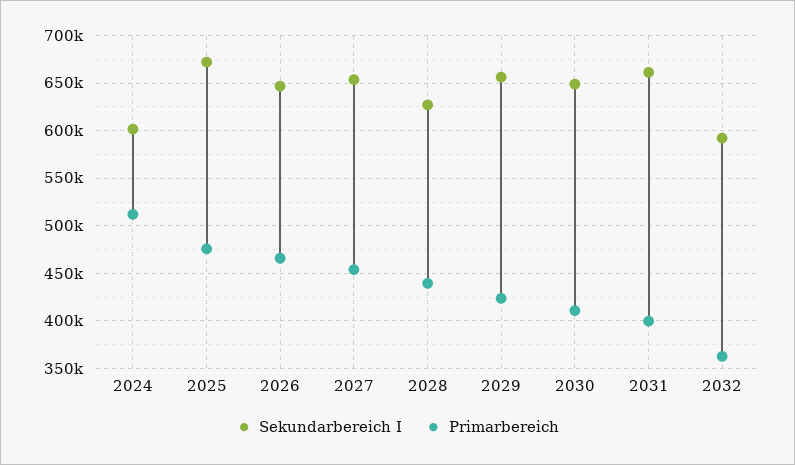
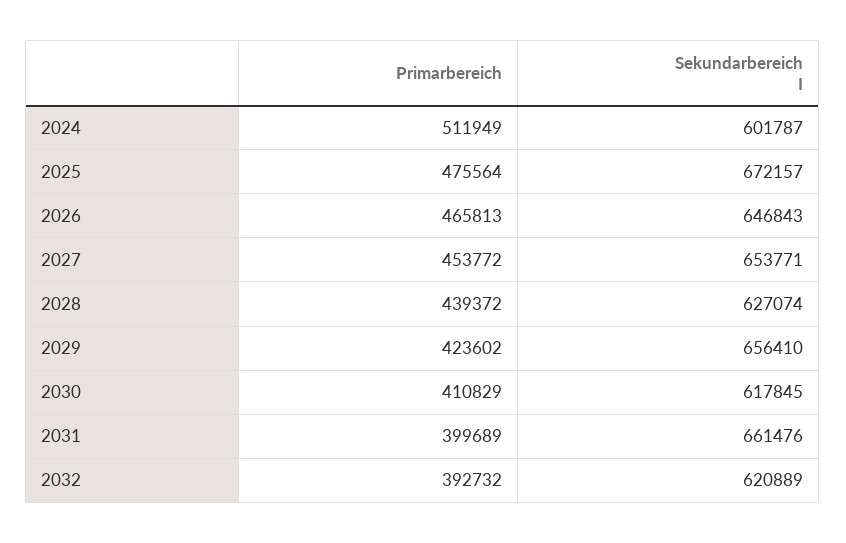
Sekundarbereich I, 2030: 650000 -> 617845
Sekundarbereich I, 2032: 590000 -> 620889
Primarbereich, 2032: 360000 -> 392732

